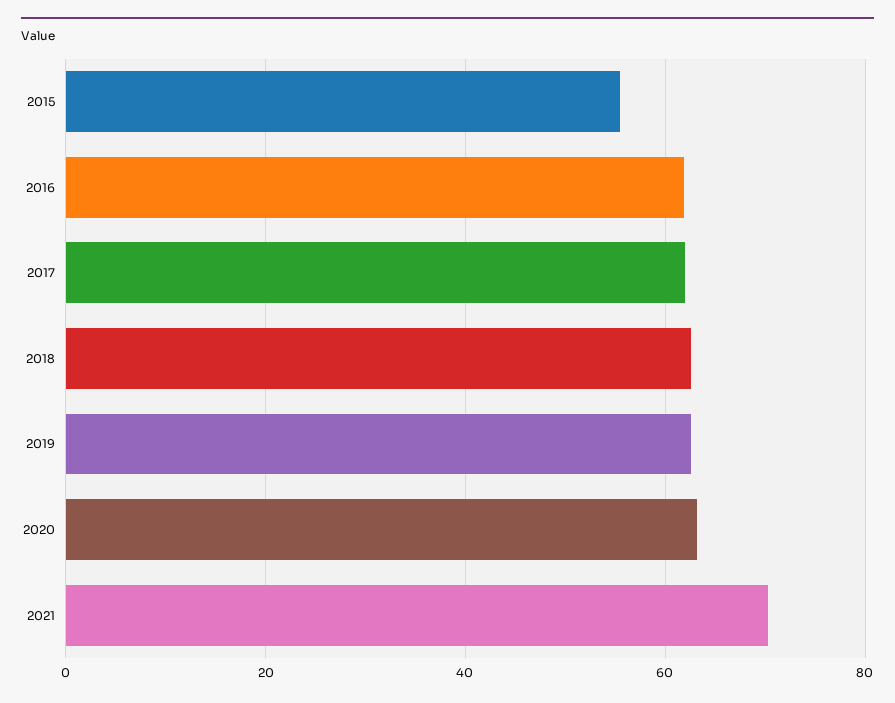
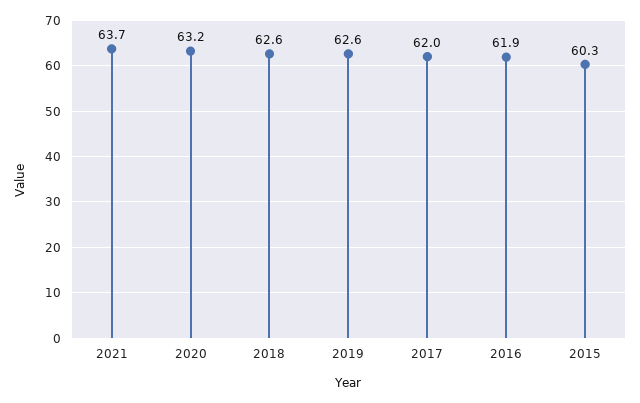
2015: 56 -> 60.3
2021: 70 -> 63.7

